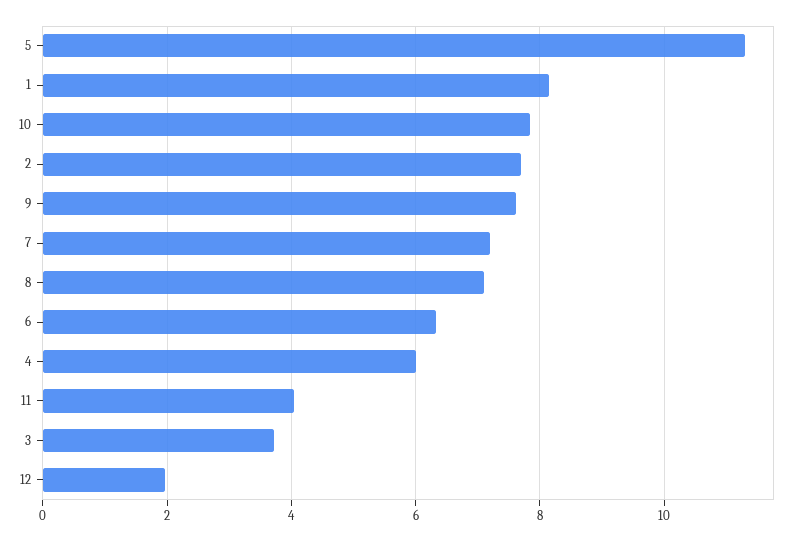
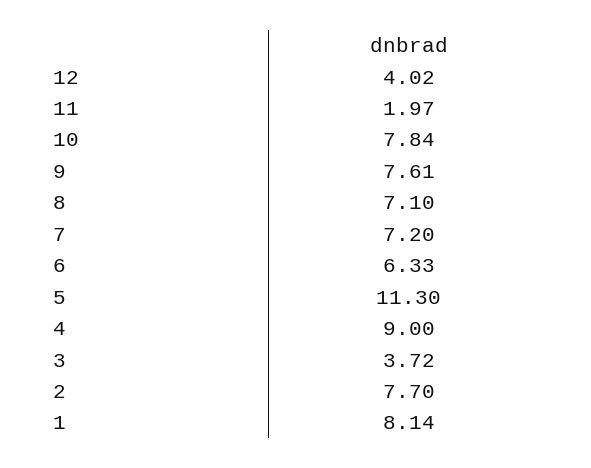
4: 6 -> 9
11: 4 -> 1.97
12: 2 -> 4.02

